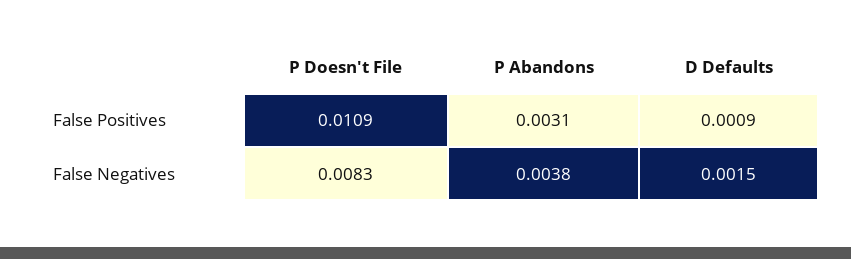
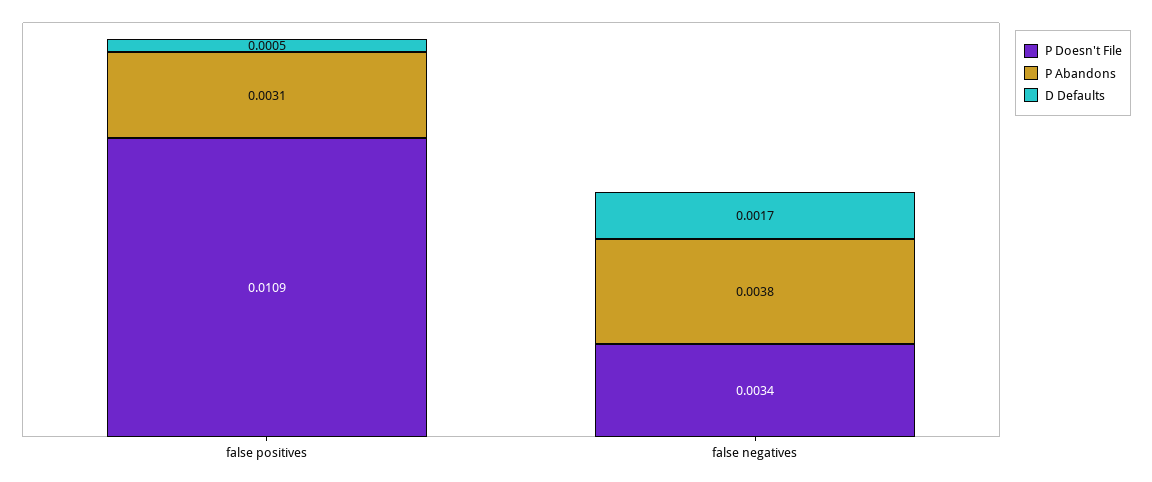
D Defaults, False Positives: 0.0009 -> 0.0005
P Doesn't File, False Negatives: 0.0083 -> 0.0034
D Defaults, False Negatives: 0.0015 -> 0.0017

